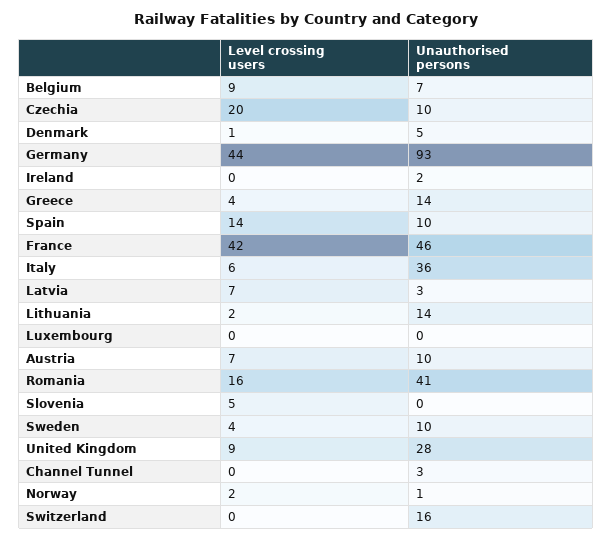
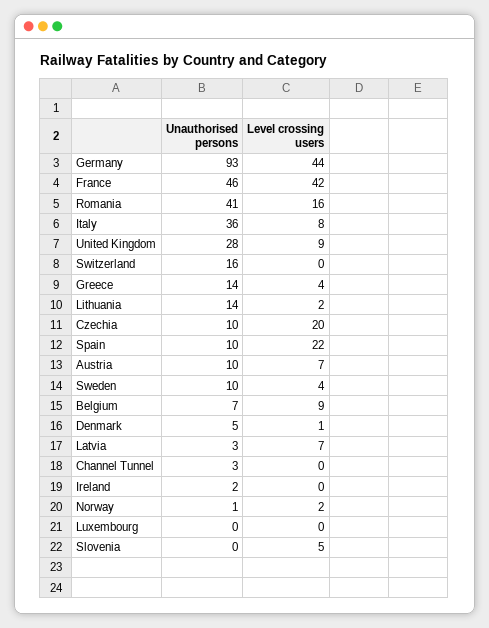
Level crossing users, Spain: 14 -> 22
Level crossing users, Italy: 6 -> 8

